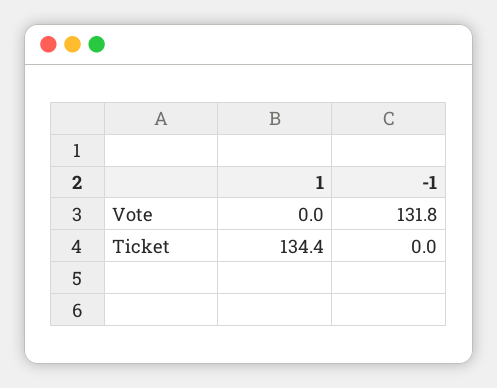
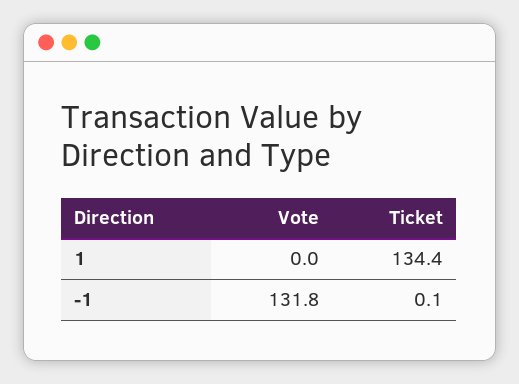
-1, Ticket: 0 -> 0.1

